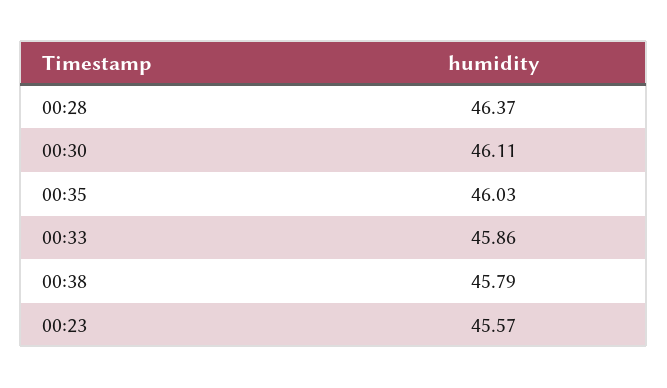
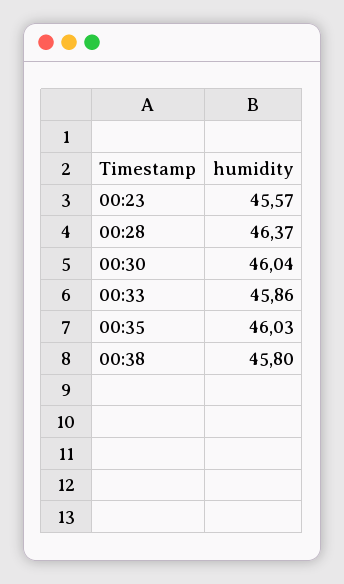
00:30: 46.11 -> 46.04
00:38: 45.79 -> 45.8

